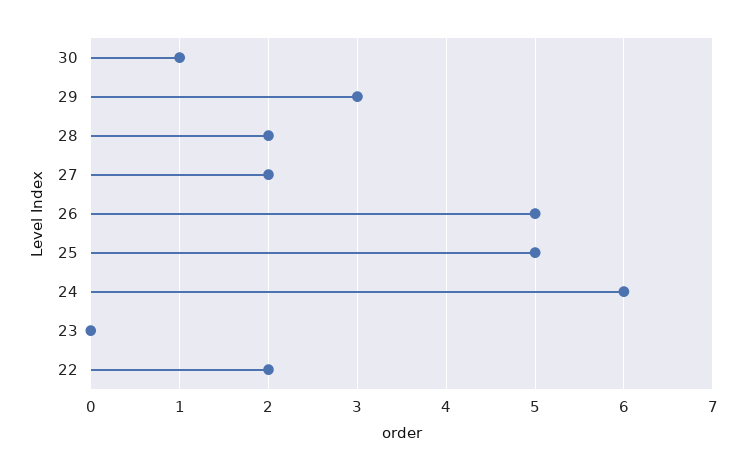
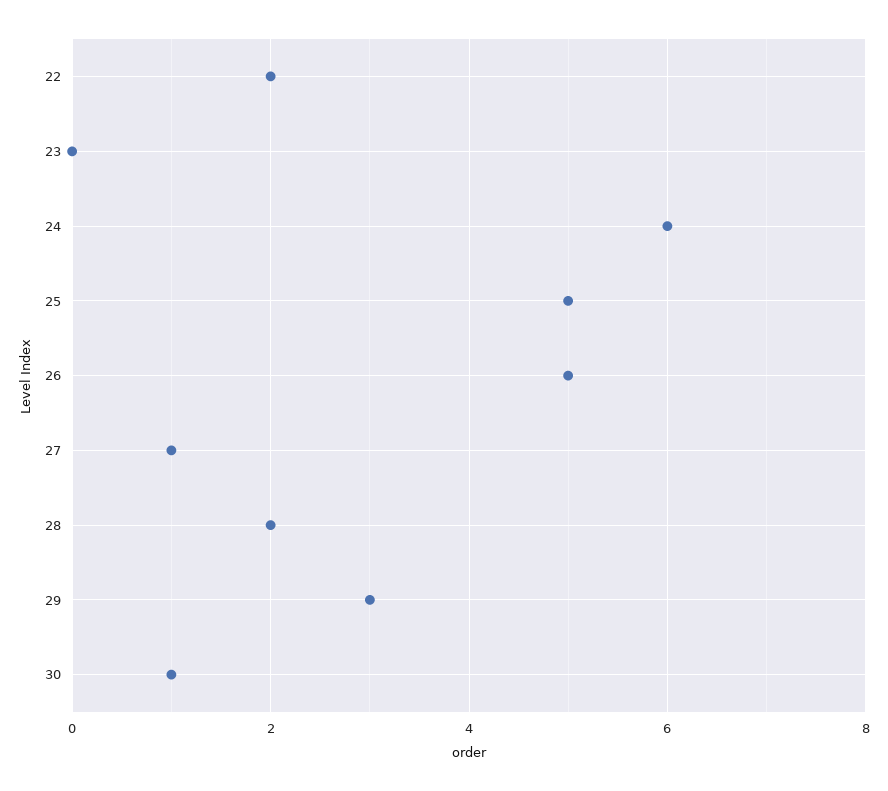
27: 2 -> 1

